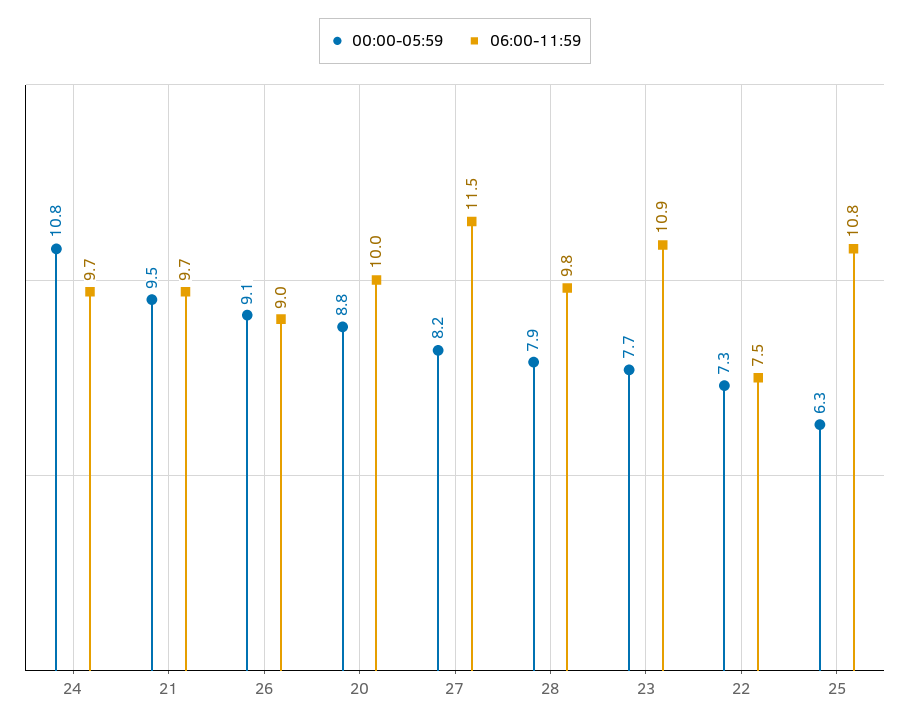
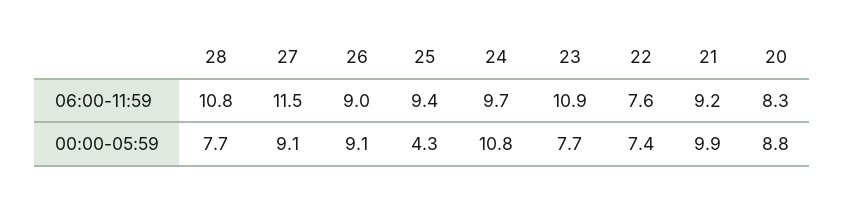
00:00-05:59, 21: 9.5 -> 9.9
06:00-11:59, 21: 9.7 -> 9.2
06:00-11:59, 20: 10 -> 8.3
00:00-05:59, 27: 8.2 -> 9.1
00:00-05:59, 28: 7.9 -> 7.7
06:00-11:59, 28: 9.8 -> 10.8
00:00-05:59, 22: 7.3 -> 7.4
06:00-11:59, 22: 7.5 -> 7.6
00:00-05:59, 25: 6.3 -> 4.3
06:00-11:59, 25: 10.8 -> 9.4

